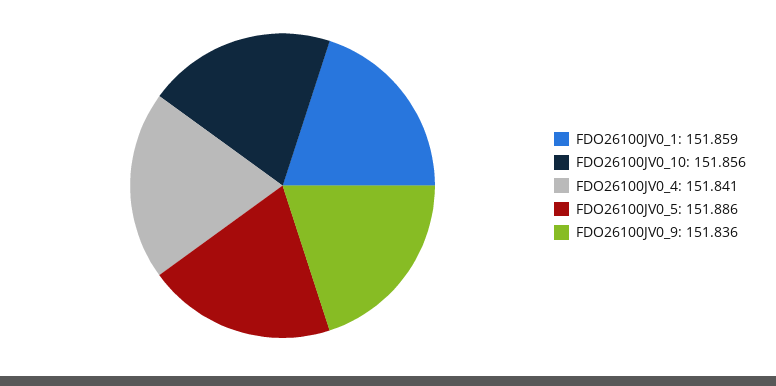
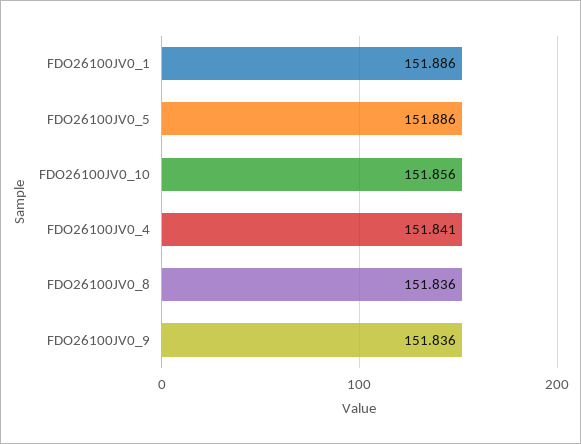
FDO26100JV0_1: 151.859 -> 151.886
FDO26100JV0_8: none -> 151.836

